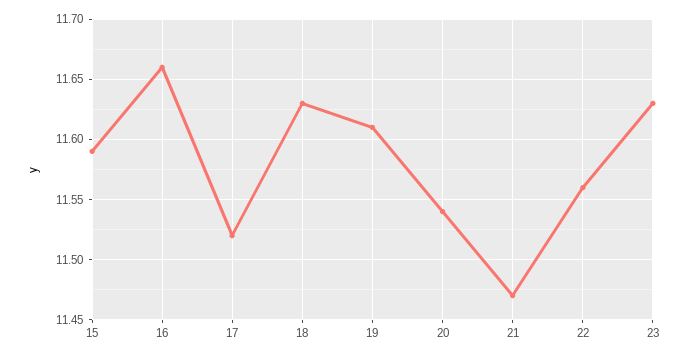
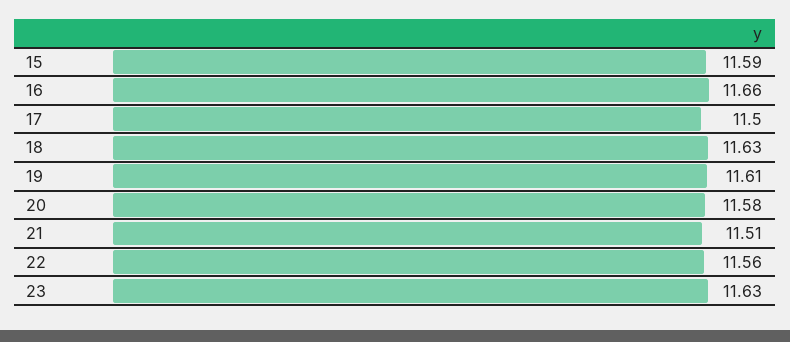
17: 11.52 -> 11.5
20: 11.54 -> 11.58
21: 11.47 -> 11.51

